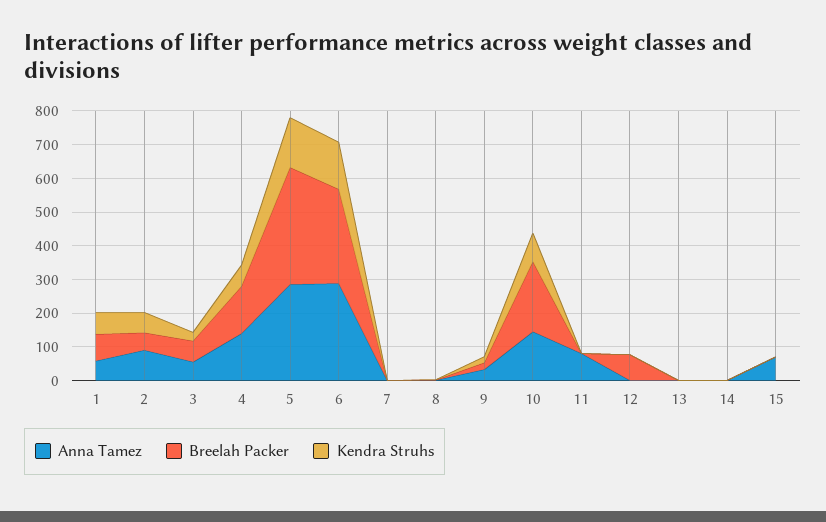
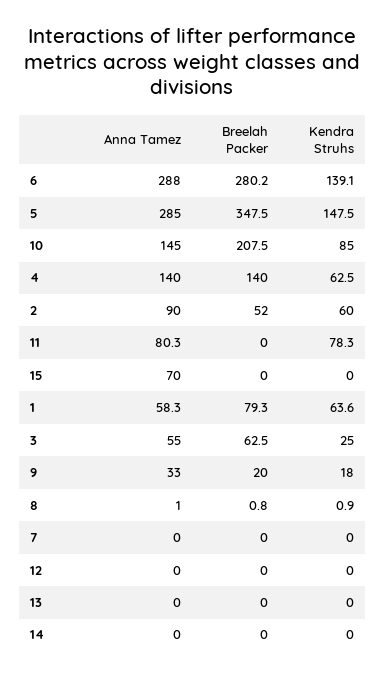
Kendra Struhs, 11: 0 -> 78.3
Breelah Packer, 12: 75 -> 0

